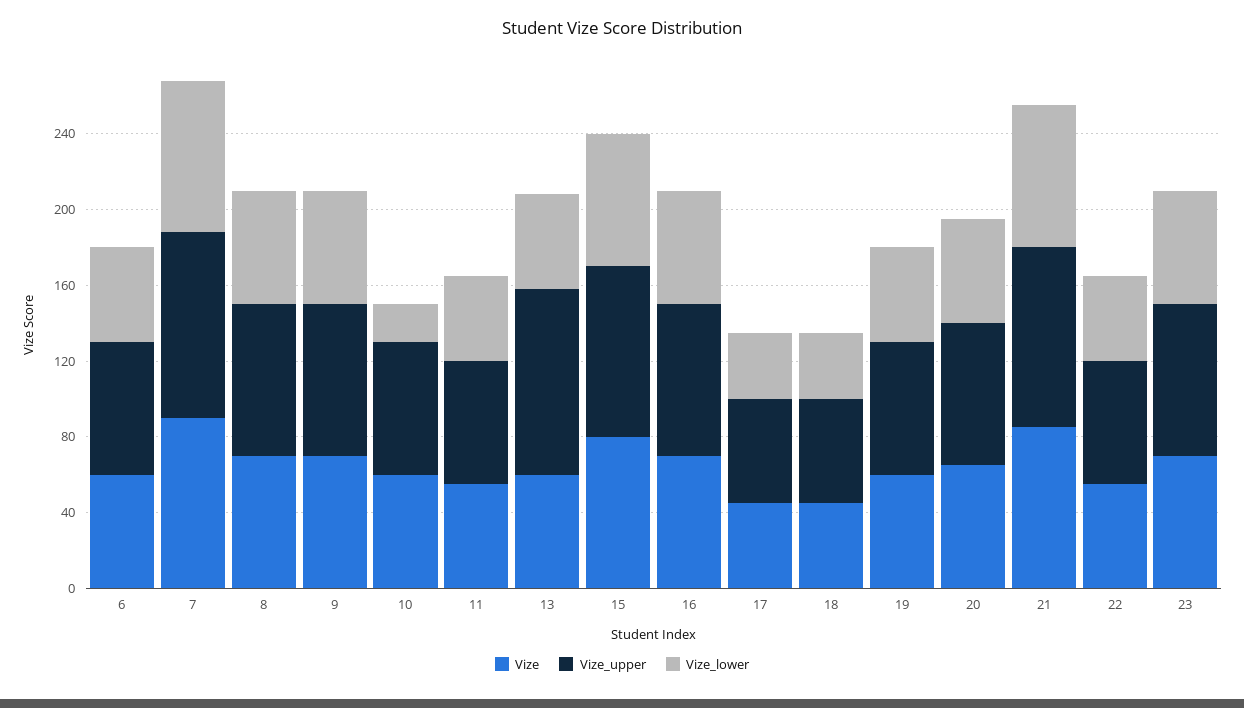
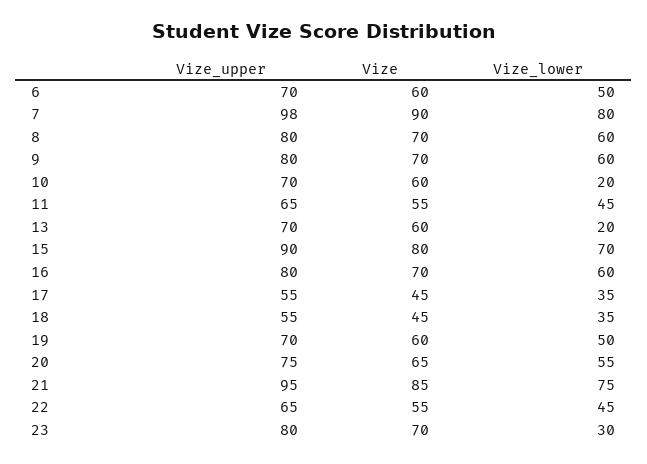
Vize_upper, 13: 100 -> 70
Vize_lower, 13: 50 -> 20
Vize_lower, 23: 60 -> 30

